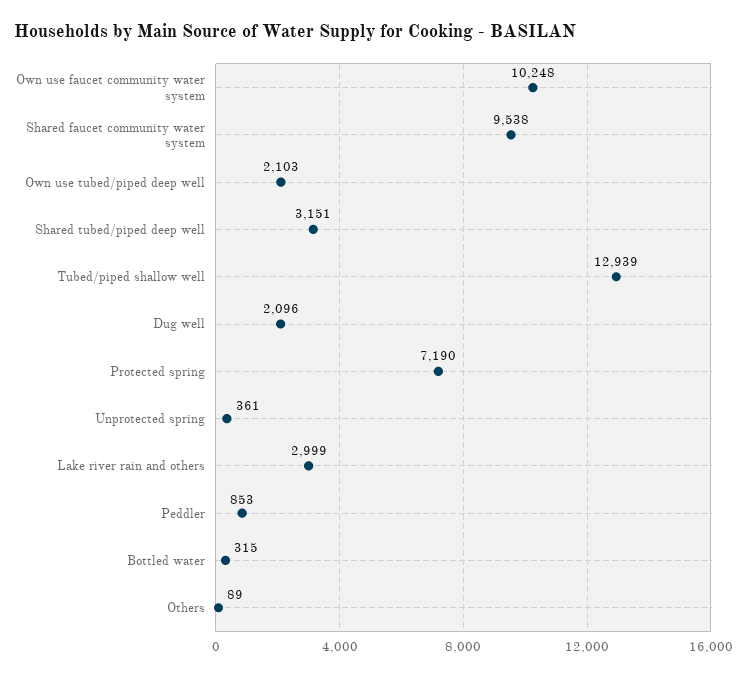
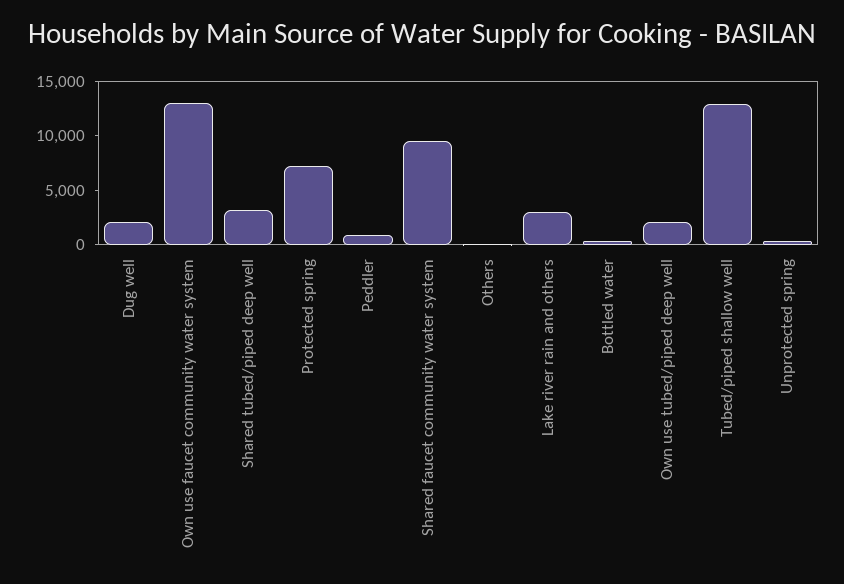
Own use faucet community water system: 10248 -> 13000

